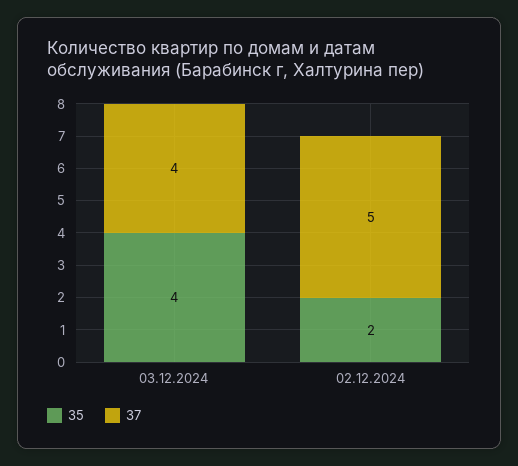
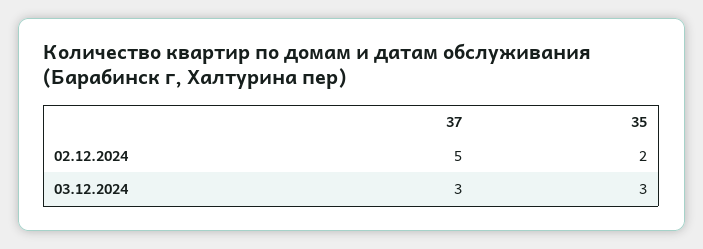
35, 03.12.2024: 4 -> 3
37, 03.12.2024: 4 -> 3

